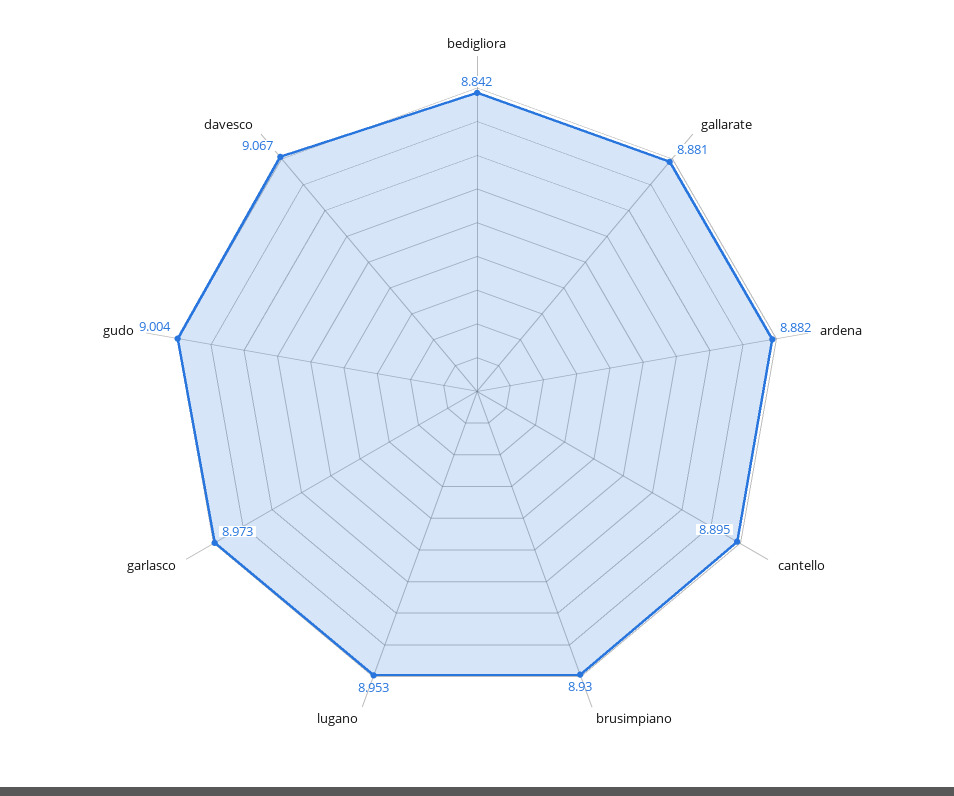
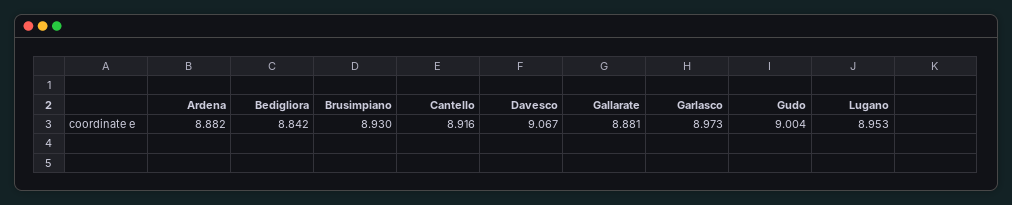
cantello: 8.895 -> 8.916

